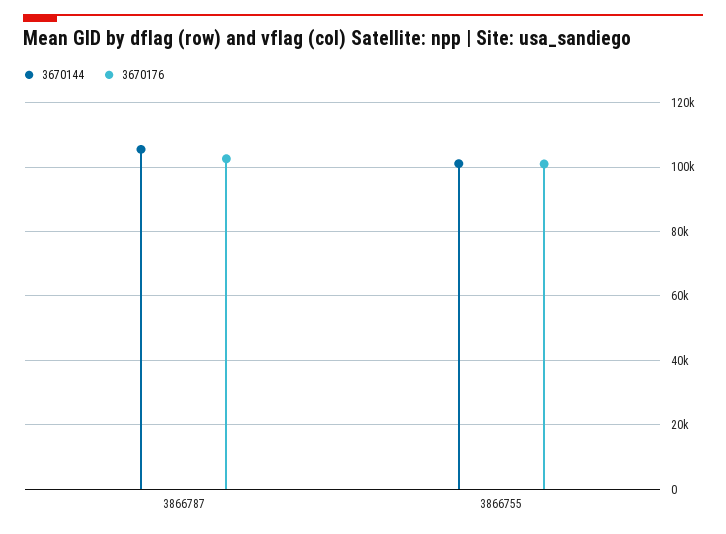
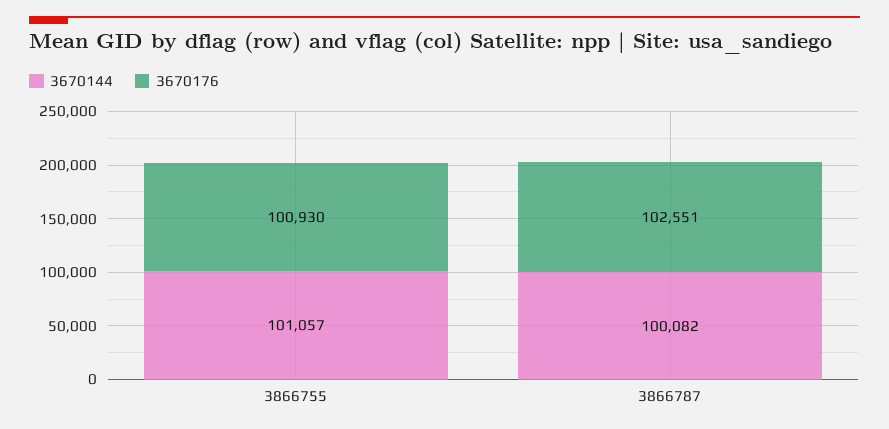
3670144, 3866787: 106000 -> 100082

